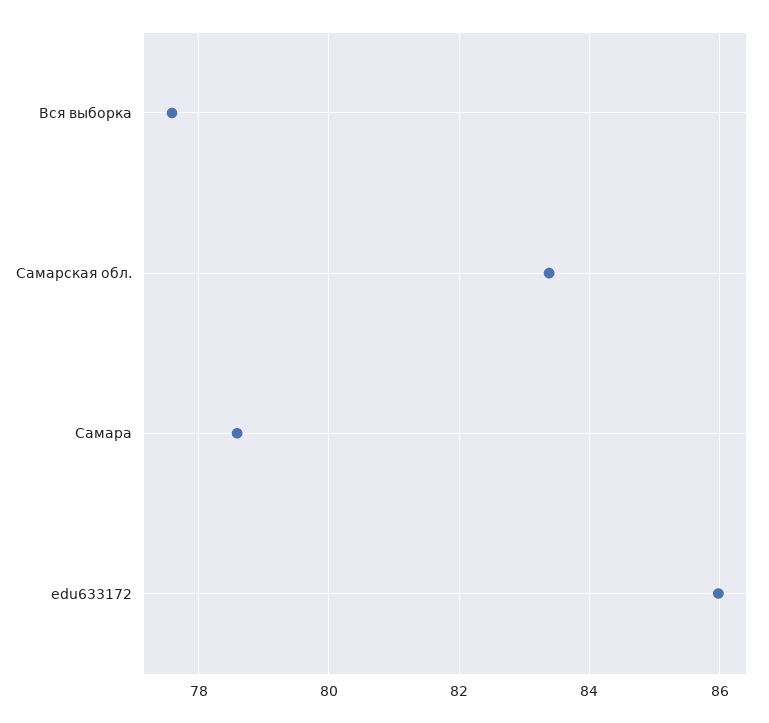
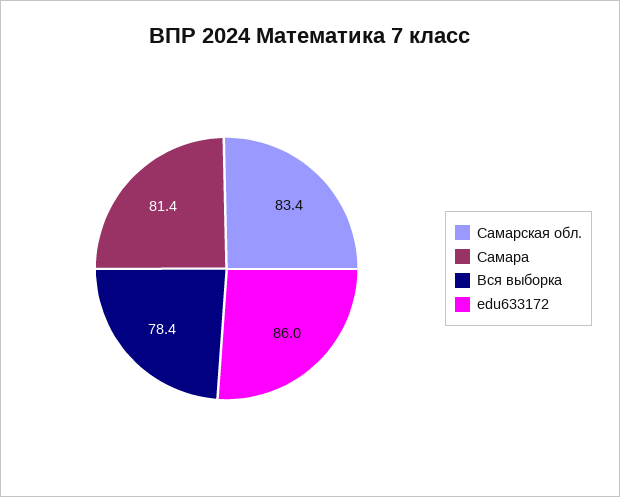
Вся выборка: 77.6 -> 78.4
Самара: 78.6 -> 81.4

